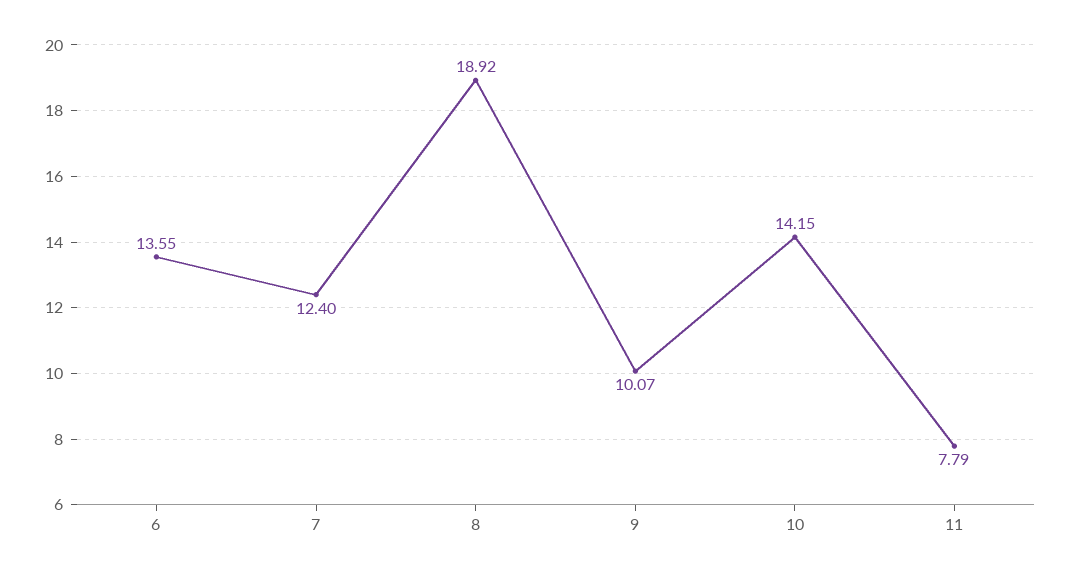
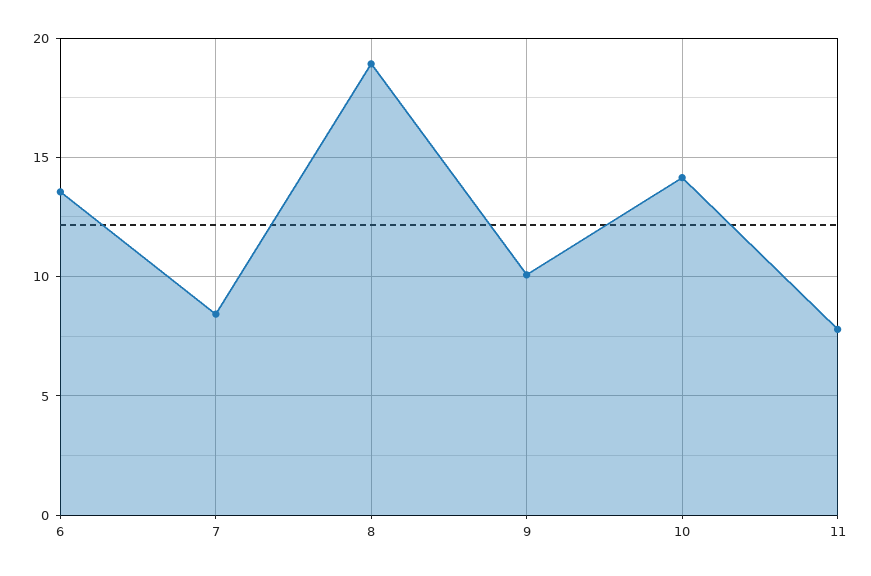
7: 12.4 -> 8.5

